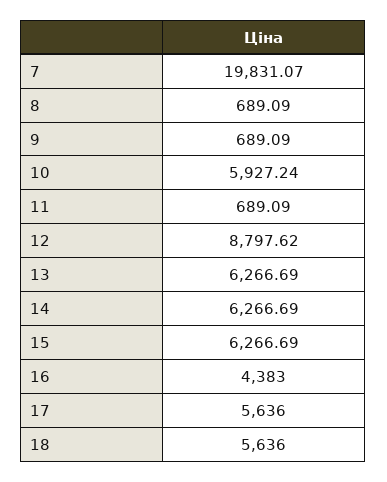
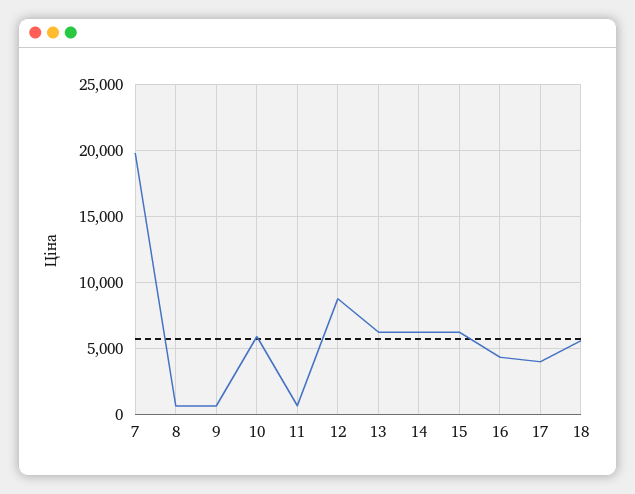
17: 5636 -> 4000

